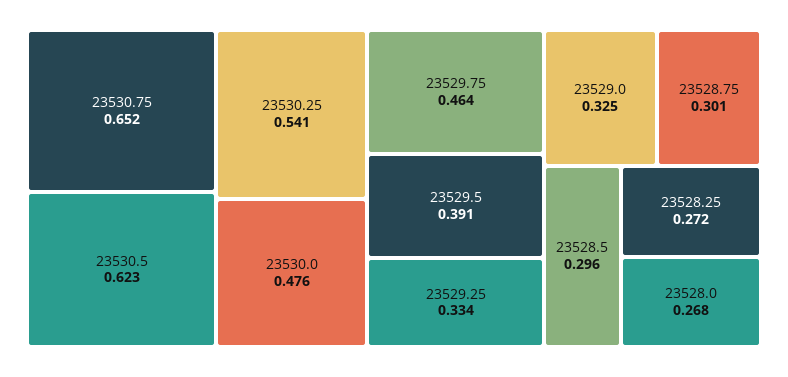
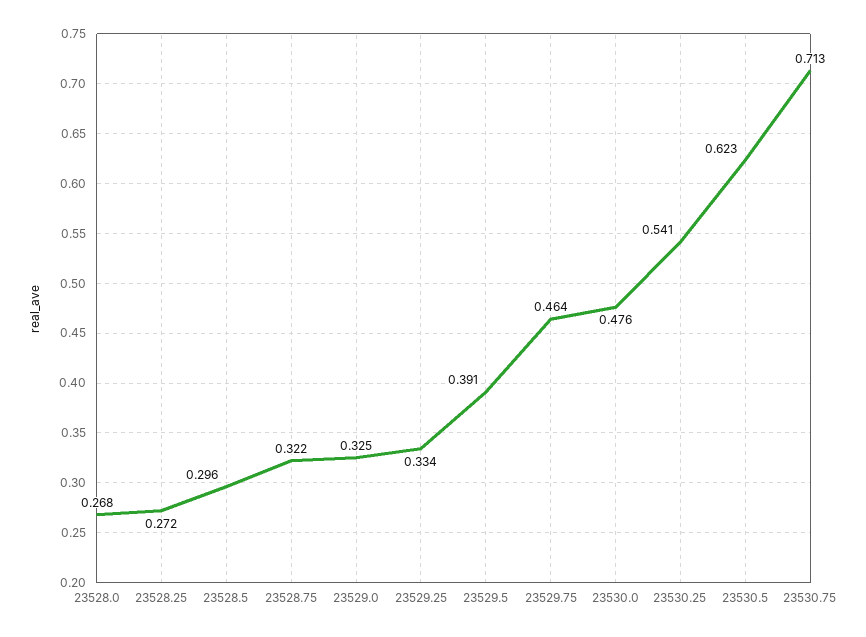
23530.75: 0.652 -> 0.713
23528.75: 0.301 -> 0.322

